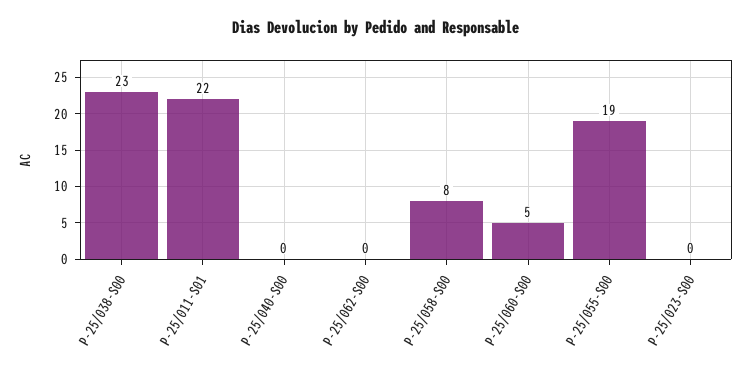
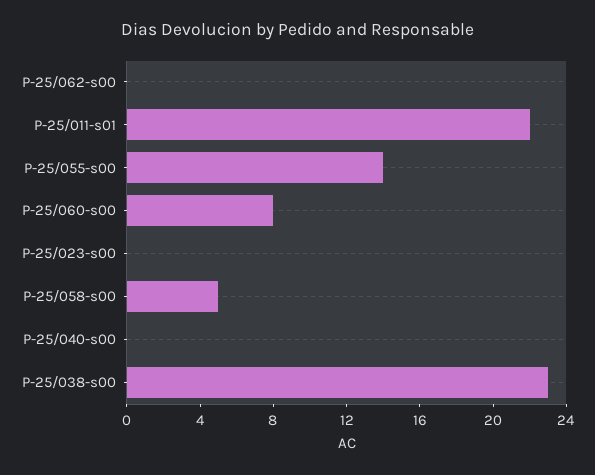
P-25/058-S00: 8 -> 5
P-25/060-S00: 5 -> 8
P-25/055-S00: 19 -> 14

